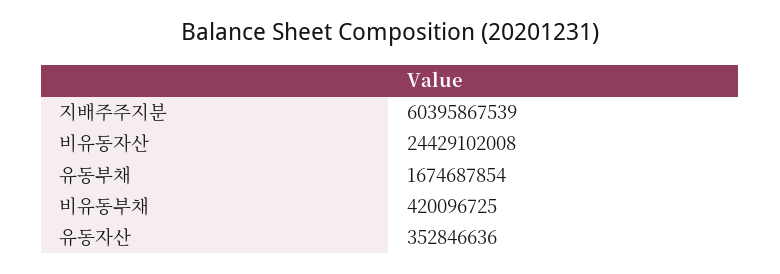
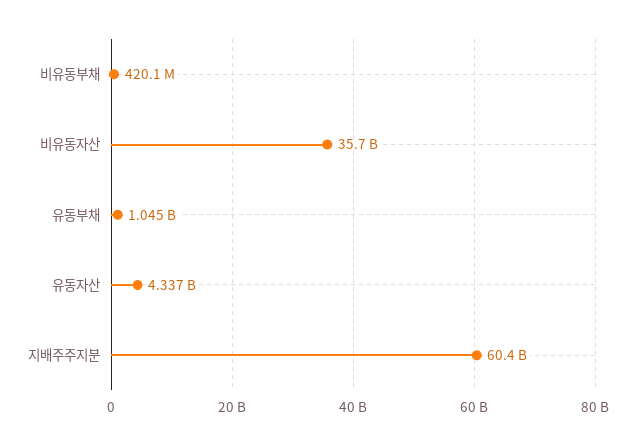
비유동자산: 24429102008 -> 35700000000
유동부채: 1674687854 -> 1045000000
유동자산: 352846636 -> 4337000000

